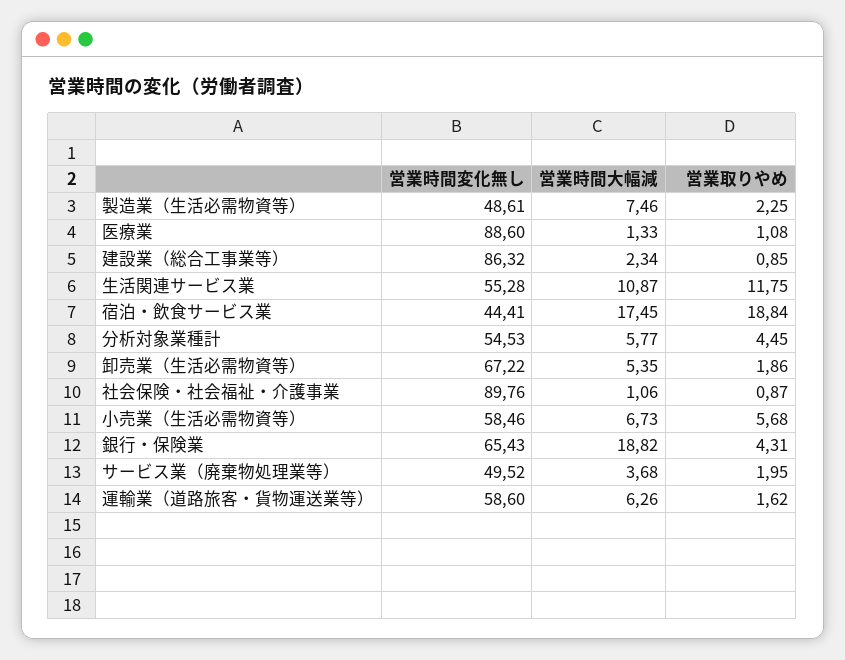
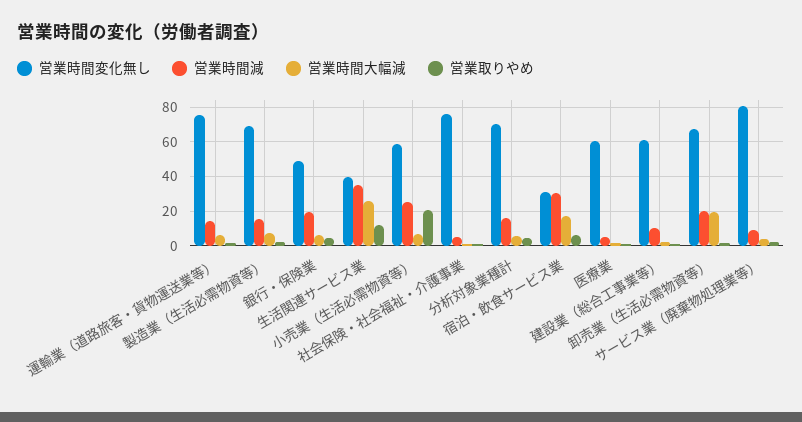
営業時間変化無し, 製造業（生活必需物資等）: 48.61 -> 70
営業時間変化無し, 医療業: 88.6 -> 60
営業時間変化無し, 建設業（総合工事業等）: 86.32 -> 60
営業時間変化無し, 生活関連サービス業: 55.28 -> 40
営業時間大幅減, 生活関連サービス業: 10.87 -> 25
営業時間変化無し, 宿泊・飲食サービス業: 44.41 -> 30
営業取りやめ, 宿泊・飲食サービス業: 18.84 -> 5
営業時間変化無し, 分析対象業種計: 54.53 -> 70
営業時間大幅減, 卸売業（生活必需物資等）: 5.35 -> 20
営業時間変化無し, 社会保険・社会福祉・介護事業: 89.76 -> 75
営業取りやめ, 小売業（生活必需物資等）: 5.68 -> 20
営業時間変化無し, 銀行・保険業: 65.43 -> 50
営業時間大幅減, 銀行・保険業: 18.82 -> 5
営業時間変化無し, サービス業（廃棄物処理業等）: 49.52 -> 80
営業時間変化無し, 運輸業（道路旅客・貨物運送業等）: 58.6 -> 75
営業時間減, 運輸業（道路旅客・貨物運送業等）: none -> 15
営業時間減, 製造業（生活必需物資等）: none -> 15
営業時間減, 銀行・保険業: none -> 20
営業時間減, 生活関連サービス業: none -> 35
営業時間減, 小売業（生活必需物資等）: none -> 25
営業時間減, 社会保険・社会福祉・介護事業: none -> 5
営業時間減, 分析対象業種計: none -> 15
営業時間減, 宿泊・飲食サービス業: none -> 30
営業時間減, 医療業: none -> 5
営業時間減, 建設業（総合工事業等）: none -> 10
営業時間減, 卸売業（生活必需物資等）: none -> 20
営業時間減, サービス業（廃棄物処理業等）: none -> 10

